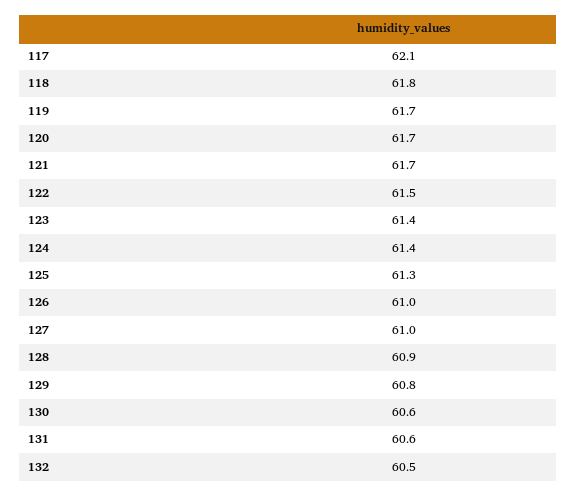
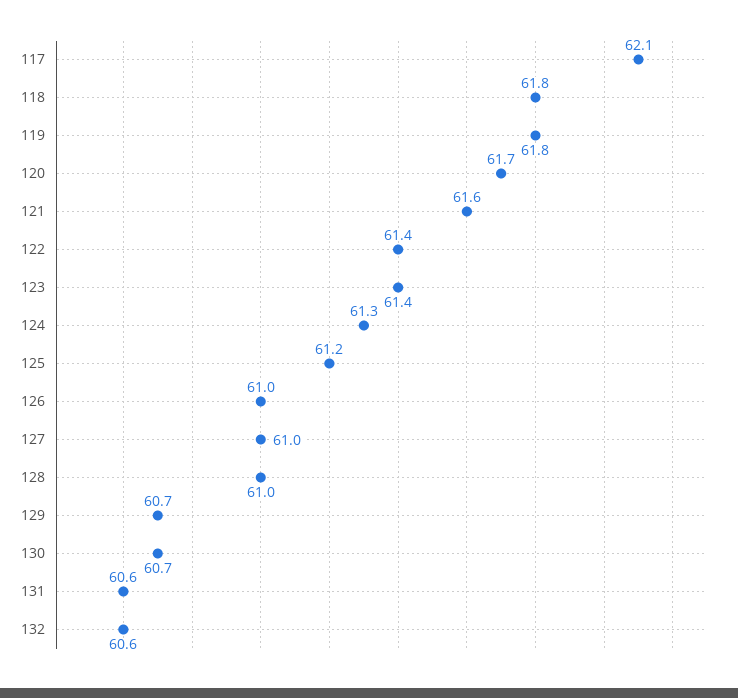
119: 61.7 -> 61.8
121: 61.7 -> 61.6
122: 61.5 -> 61.4
124: 61.4 -> 61.3
125: 61.3 -> 61.2
128: 60.9 -> 61
129: 60.8 -> 60.7
130: 60.6 -> 60.7
132: 60.5 -> 60.6

